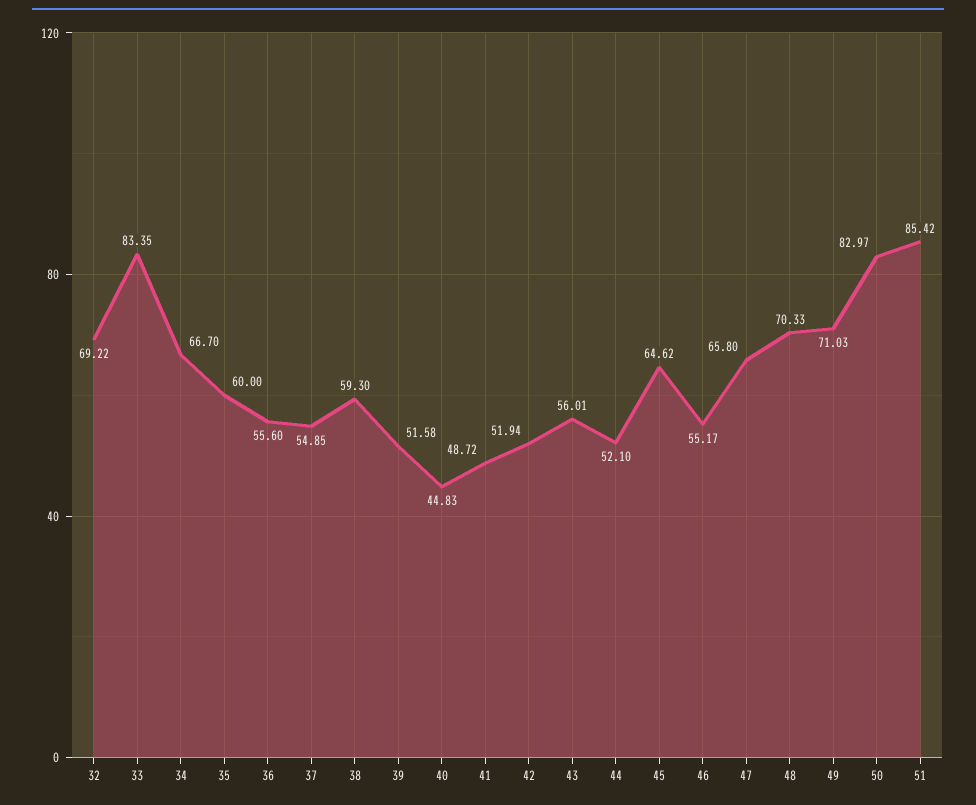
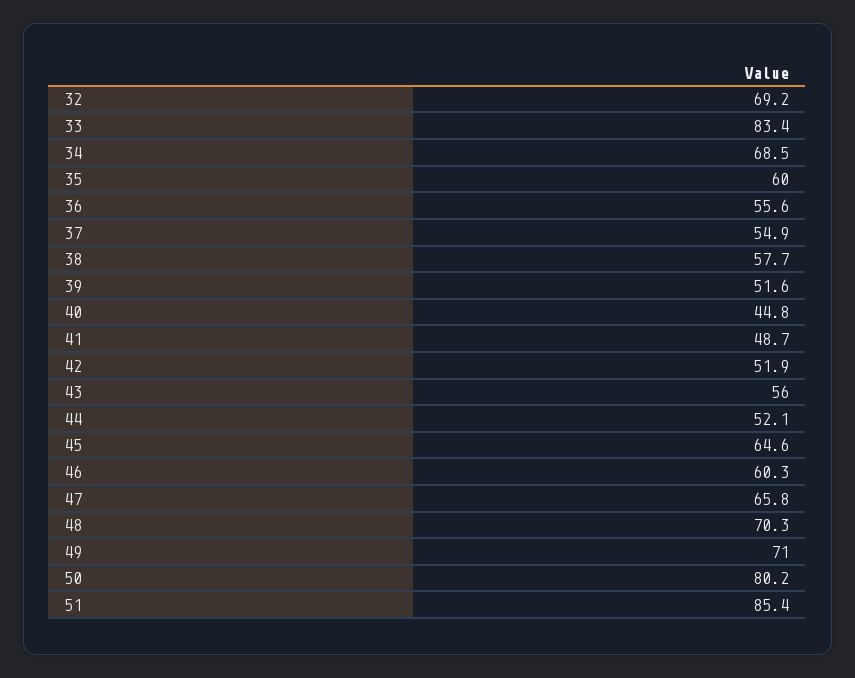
34: 66.7 -> 68.5
38: 59.3 -> 57.7
46: 55.17 -> 60.3
50: 82.97 -> 80.2

